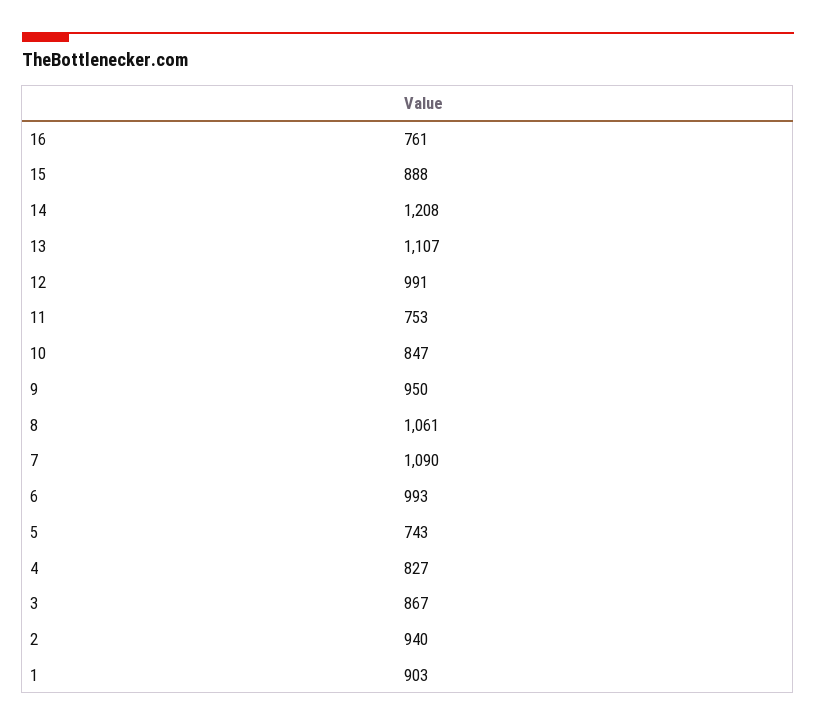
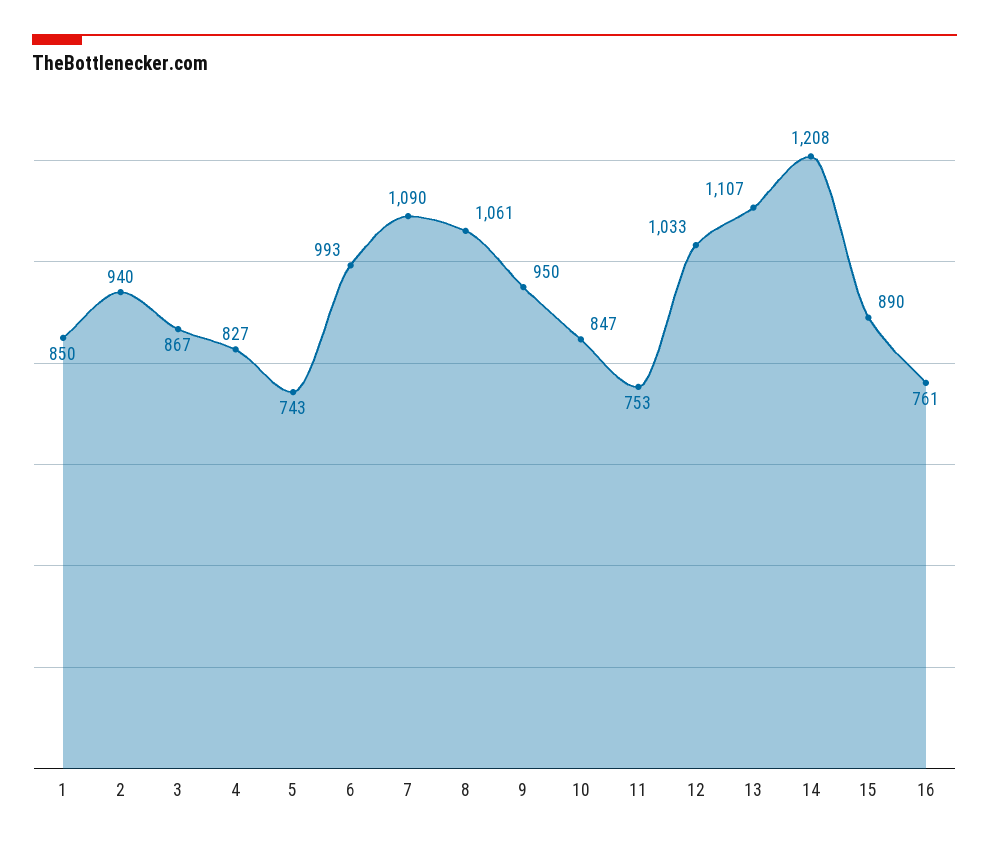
15: 888 -> 890
12: 991 -> 1033
1: 903 -> 850

